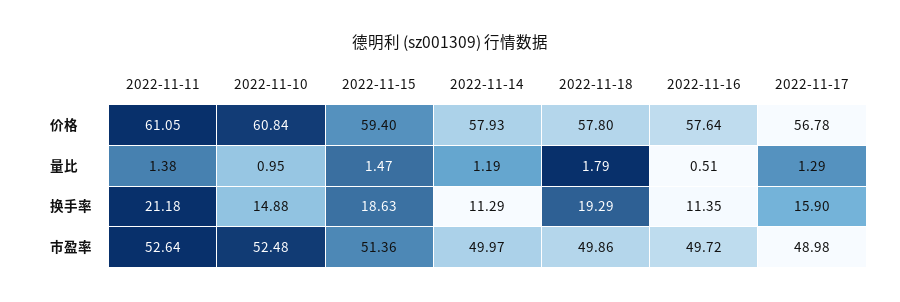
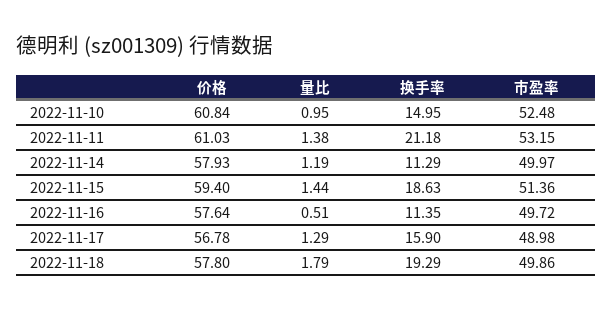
2022-11-11, 价格: 61.05 -> 61.03
2022-11-15, 量比: 1.47 -> 1.44
2022-11-10, 换手率: 14.88 -> 14.95
2022-11-11, 市盈率: 52.64 -> 53.15

